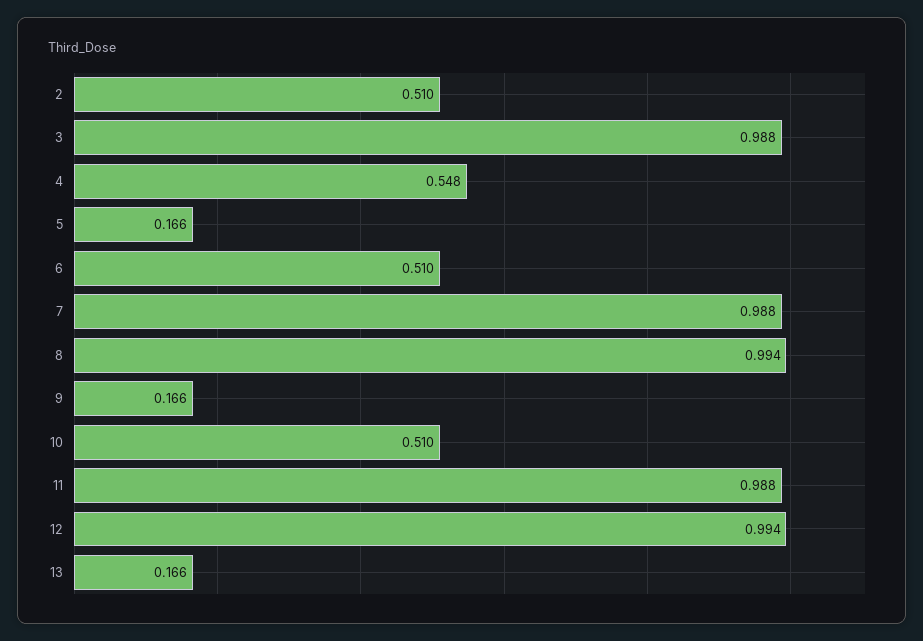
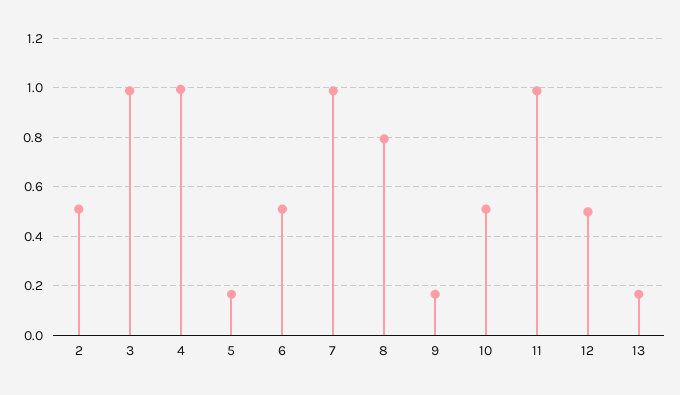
4: 0.548 -> 1
8: 0.994 -> 0.8
12: 0.994 -> 0.5

